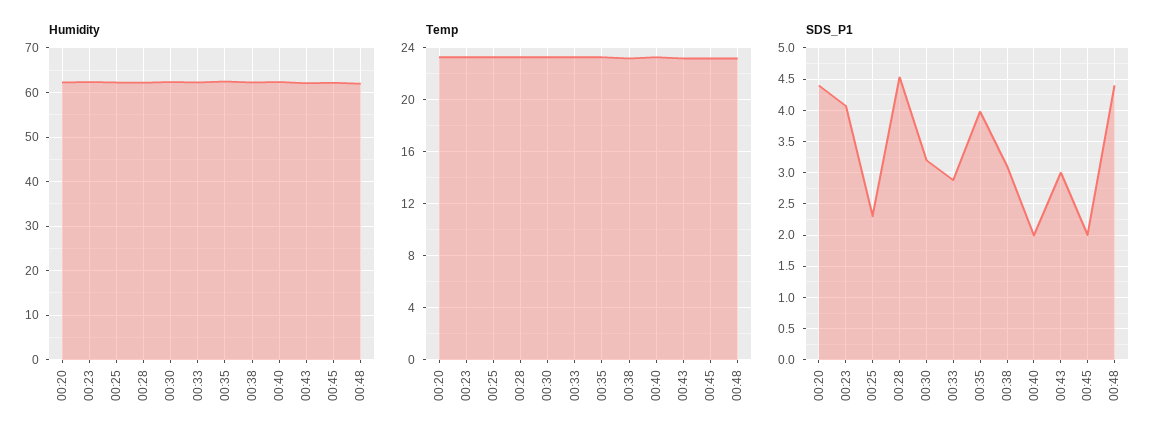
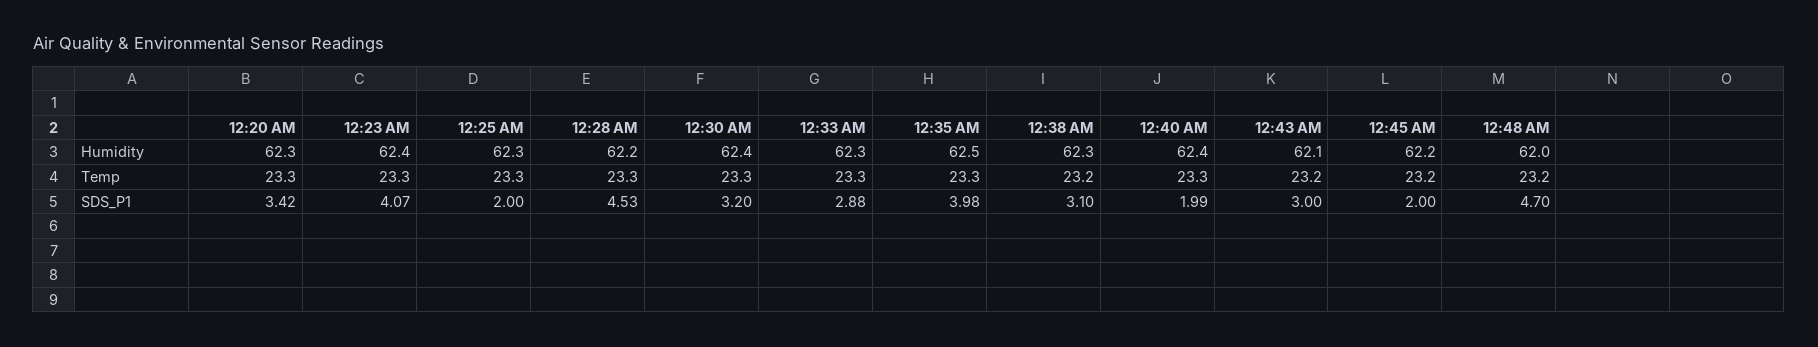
SDS_P1, 00:20: 4.4 -> 3.42
SDS_P1, 00:25: 2.3 -> 2
SDS_P1, 00:48: 4.4 -> 4.7

